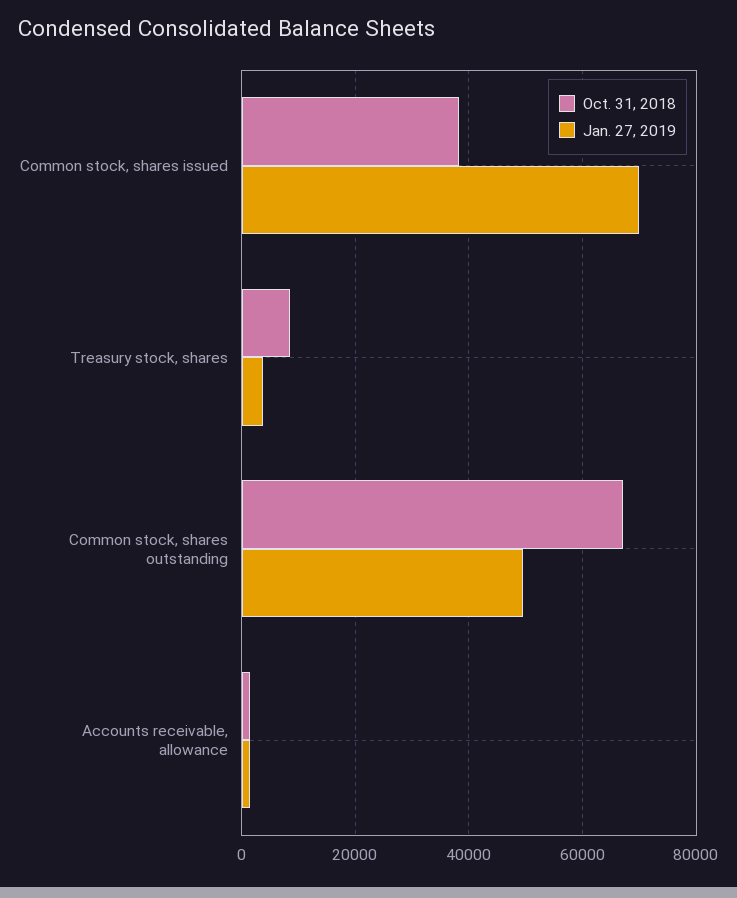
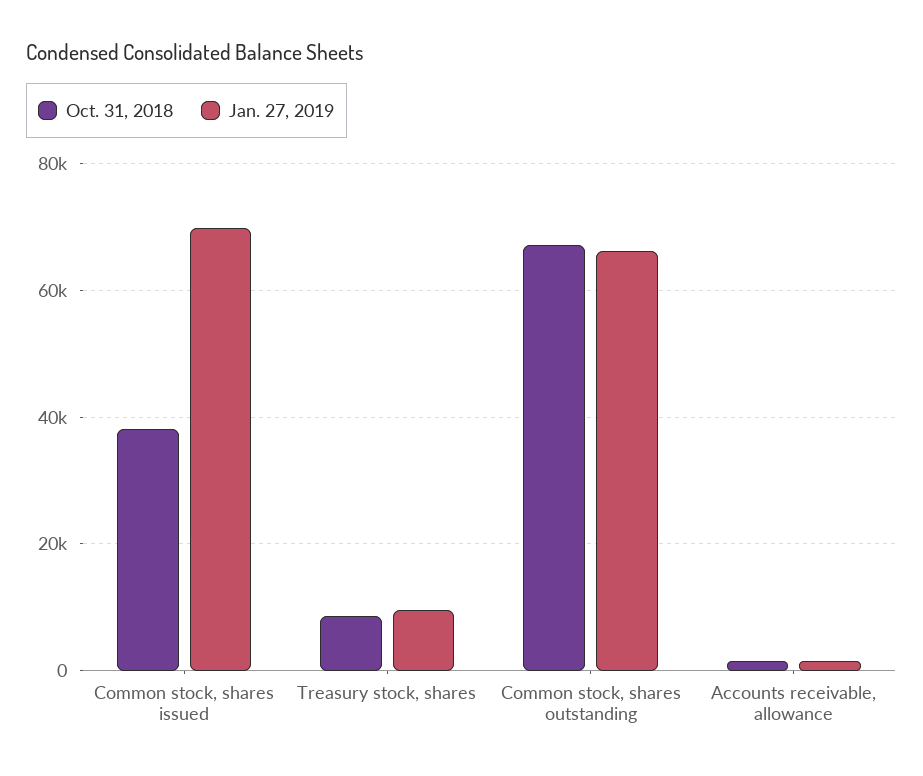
Jan. 27, 2019, Treasury stock, shares: 4000 -> 10000
Jan. 27, 2019, Common stock, shares outstanding: 50000 -> 66000

